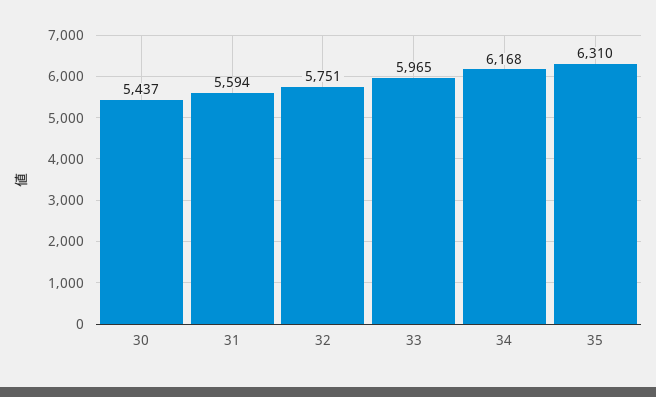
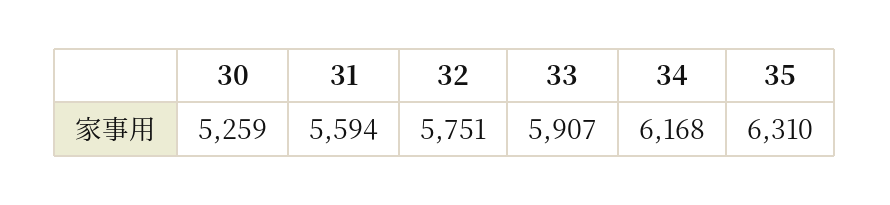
30: 5437 -> 5259
33: 5965 -> 5907

